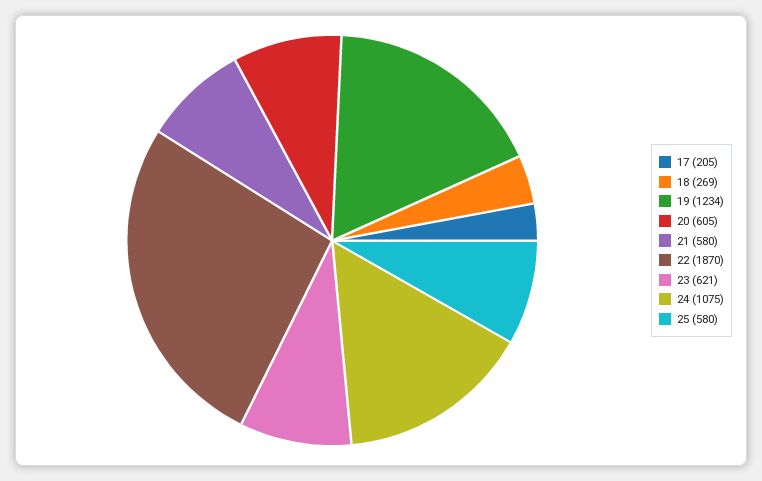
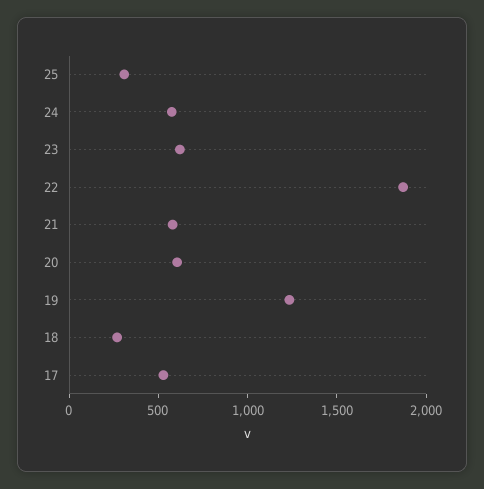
17: 205 -> 500
24: 1075 -> 600
25: 580 -> 300

